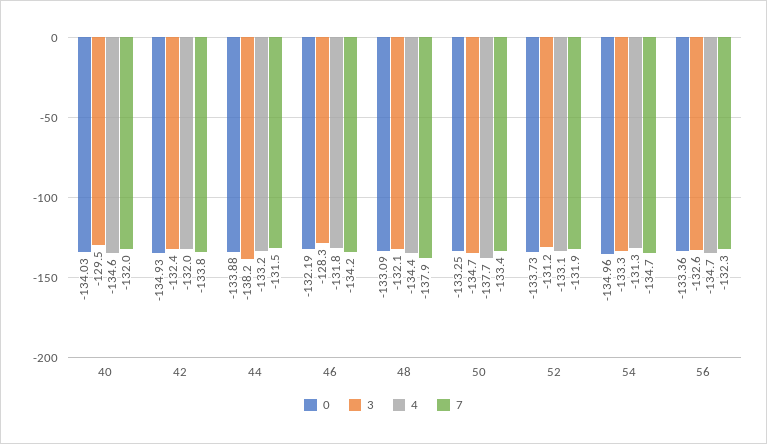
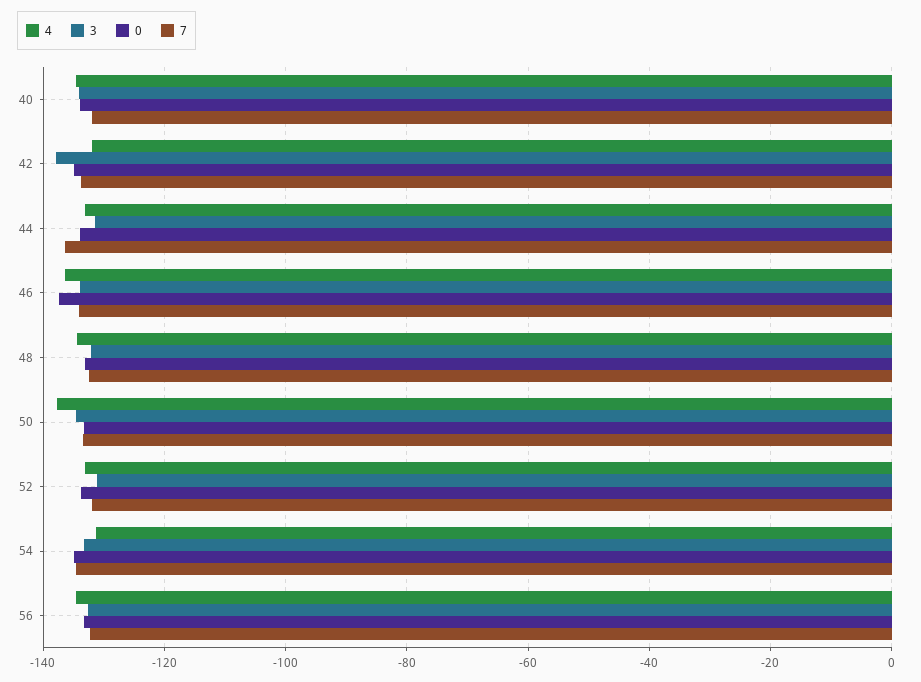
3, 40: -129.5 -> -134
3, 42: -132.4 -> -138
3, 44: -138.2 -> -132
7, 44: -131.5 -> -136
0, 46: -132.19 -> -138
3, 46: -128.3 -> -134
4, 46: -131.8 -> -136
7, 48: -137.9 -> -132

